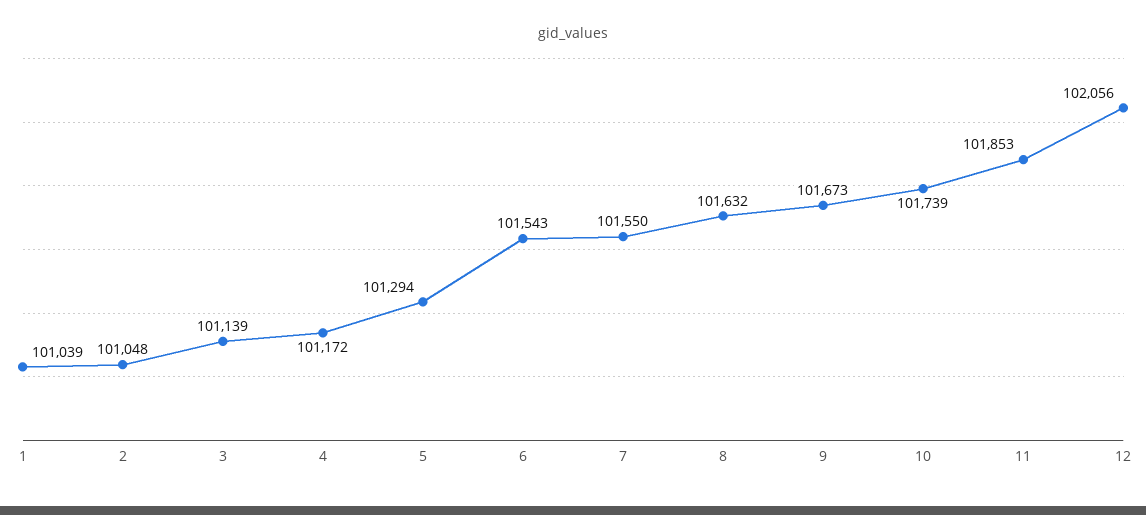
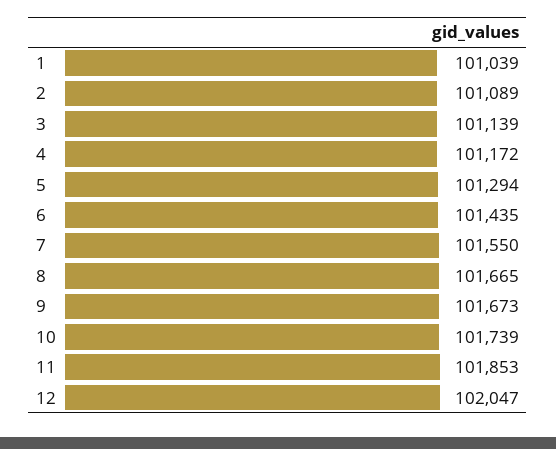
2: 101048 -> 101089
6: 101543 -> 101435
8: 101632 -> 101665
12: 102056 -> 102047

